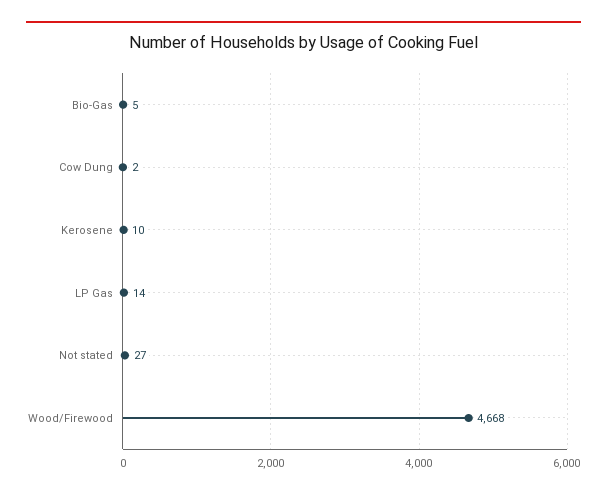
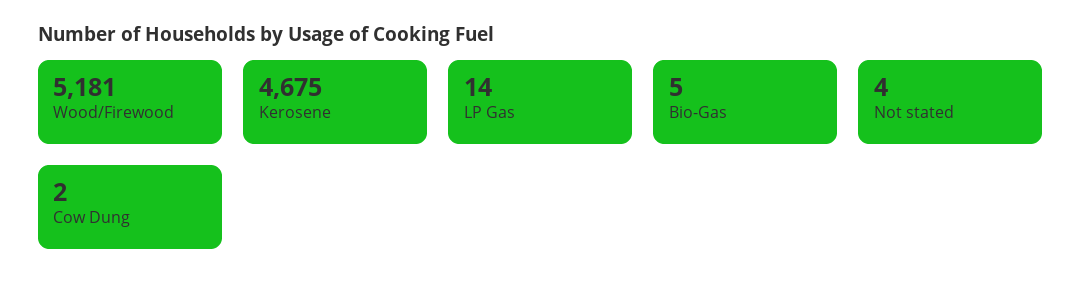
Kerosene: 10 -> 4675
Not stated: 27 -> 4
Wood/Firewood: 4668 -> 5181

